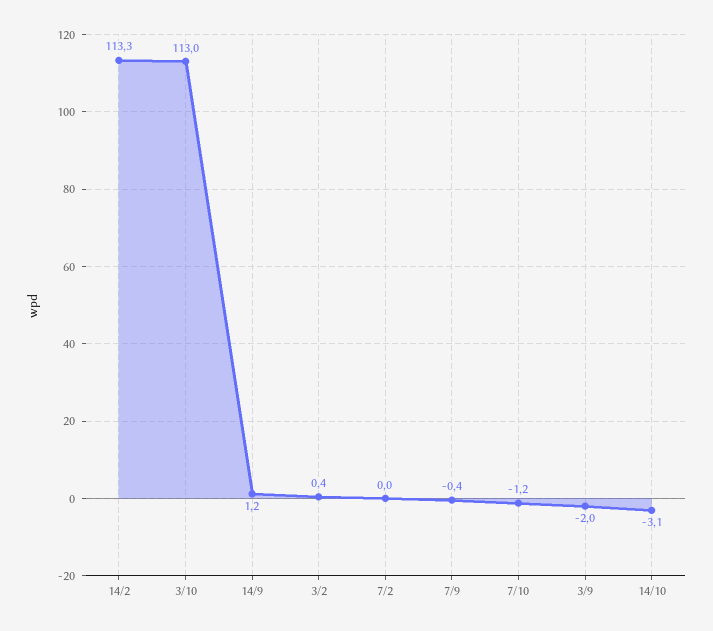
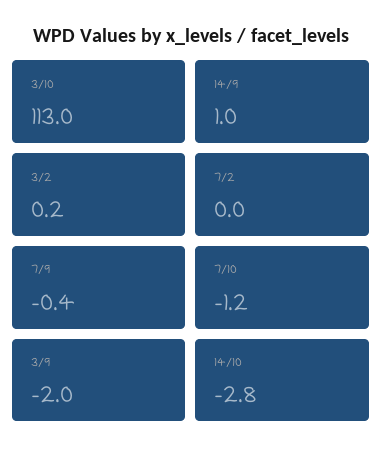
14/2: 113.3 -> none
14/9: 1.2 -> 1
3/2: 0.4 -> 0.2
14/10: -3.1 -> -2.8

